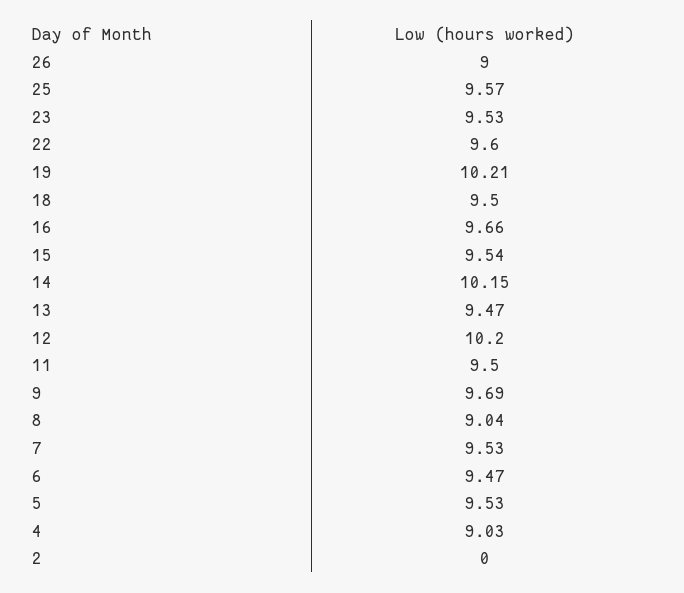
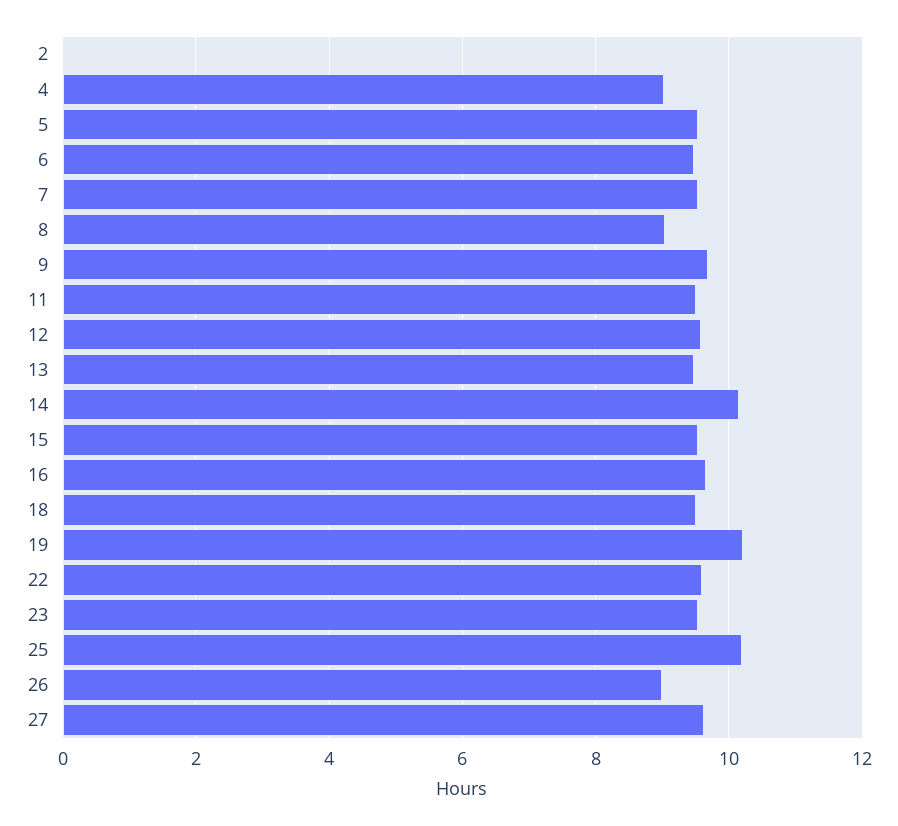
25: 9.57 -> 10.2
12: 10.2 -> 9.6
27: none -> 9.6

